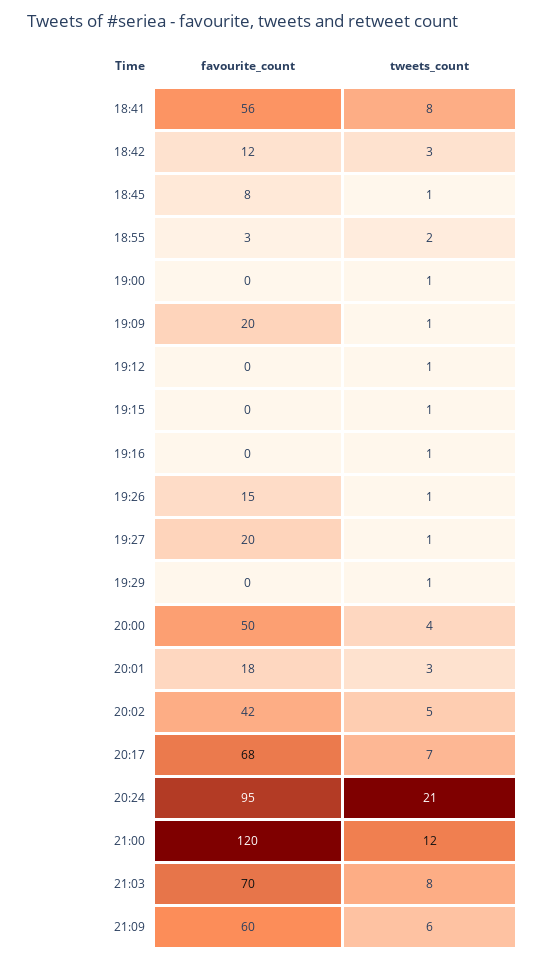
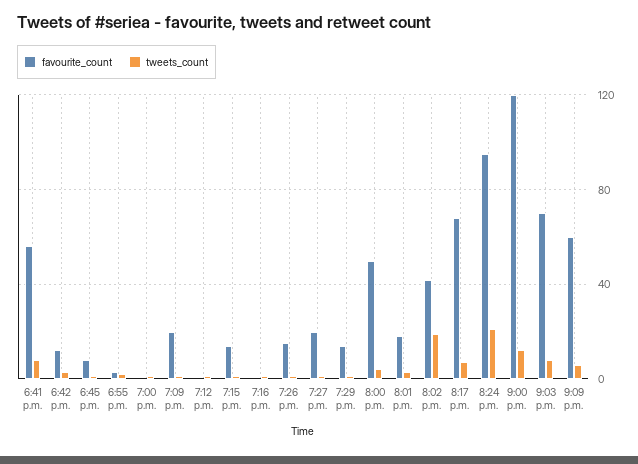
favourite_count, 19:15: 0 -> 15
favourite_count, 19:29: 0 -> 15
tweets_count, 20:02: 5 -> 20

